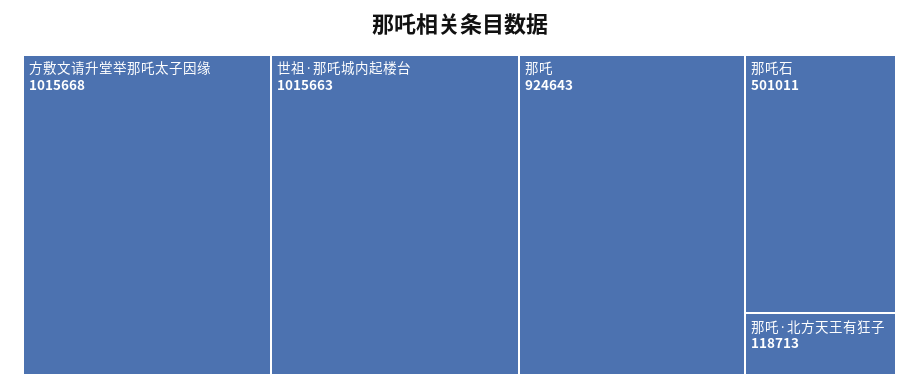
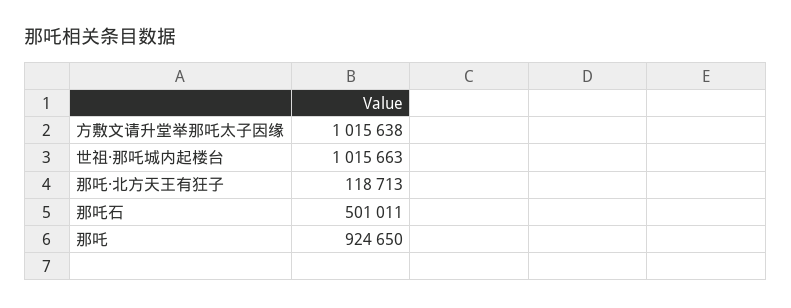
方敷文请升堂举那吒太子因缘: 1015668 -> 1015638
那吒: 924643 -> 924650

